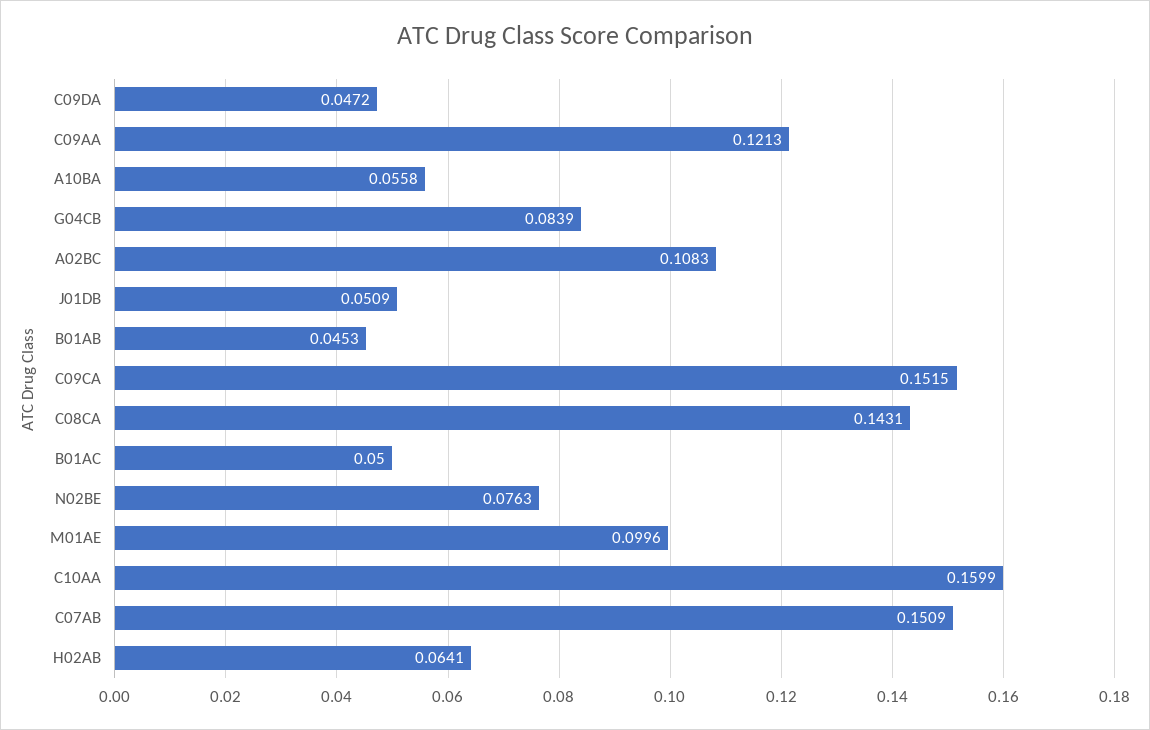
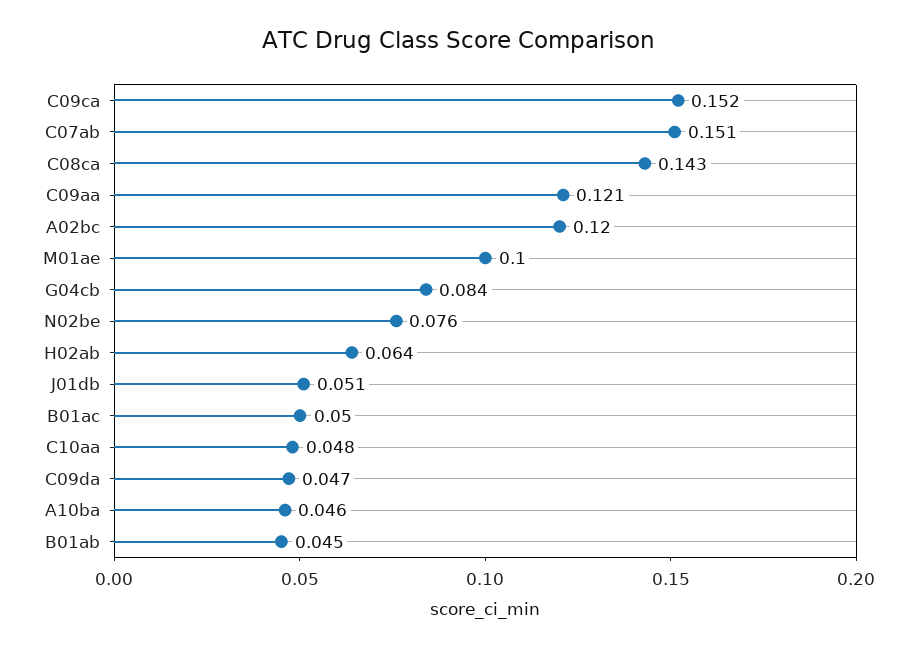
A10BA: 0.0558 -> 0.046
A02BC: 0.1083 -> 0.12
C10AA: 0.1599 -> 0.048

